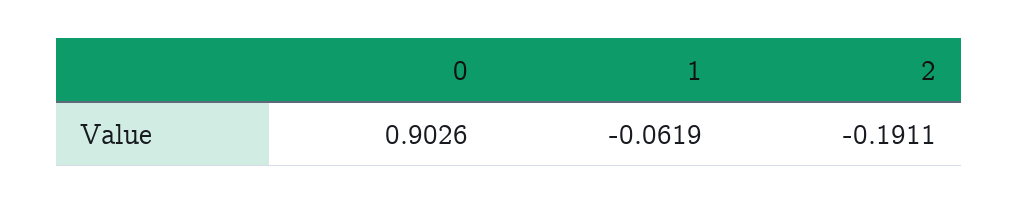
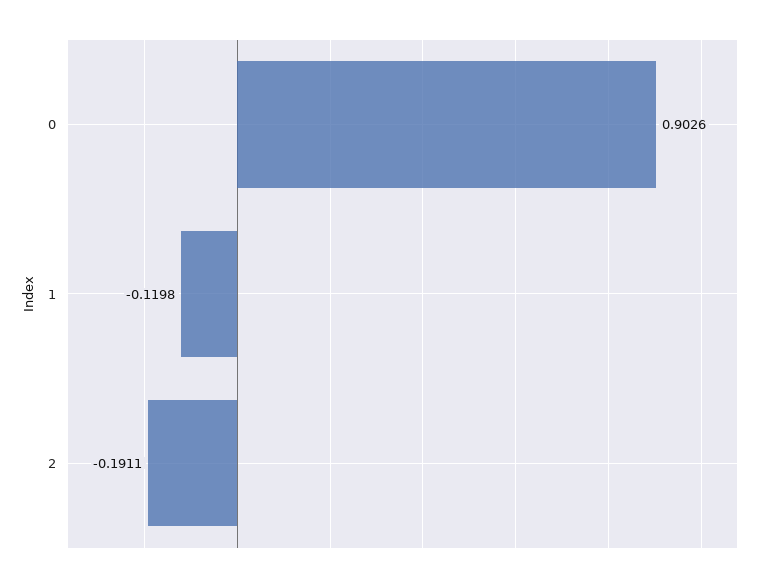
1: -0.0619 -> -0.1198

